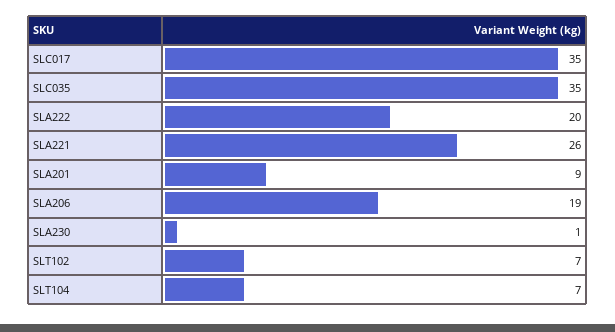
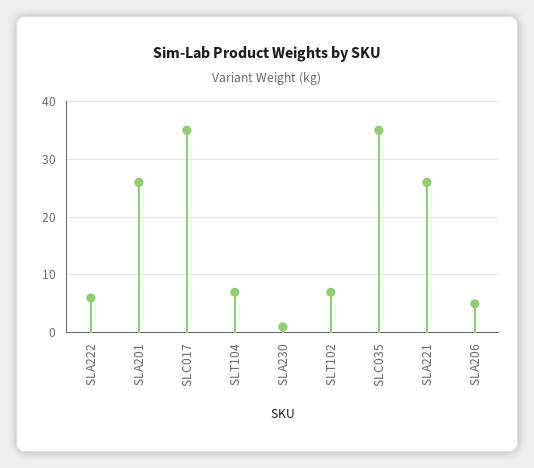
SLA222: 20 -> 5
SLA201: 9 -> 25
SLA206: 19 -> 5

